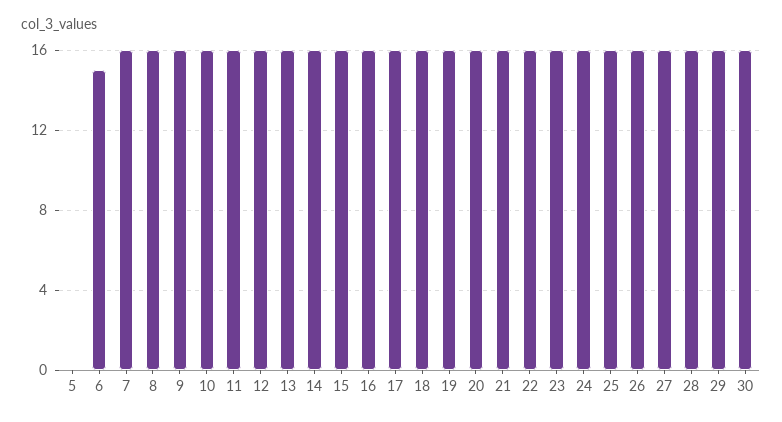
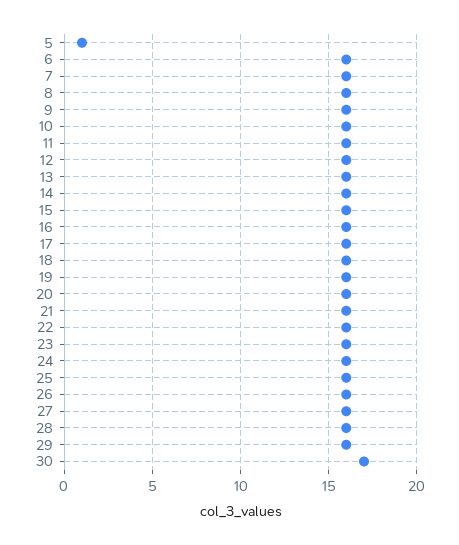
5: 0 -> 1
6: 15 -> 16
30: 16 -> 17

